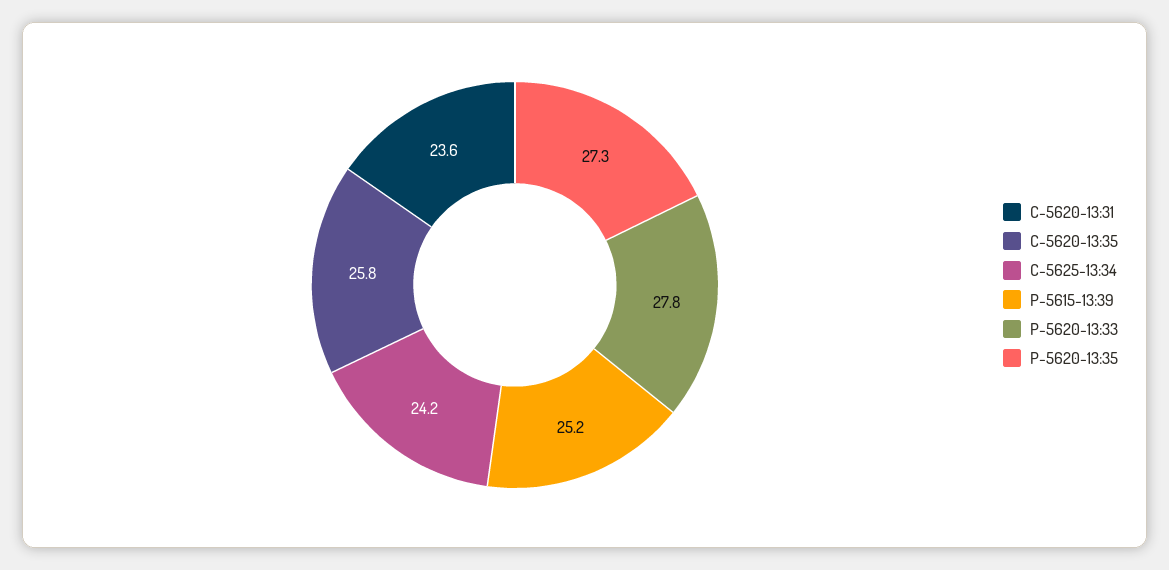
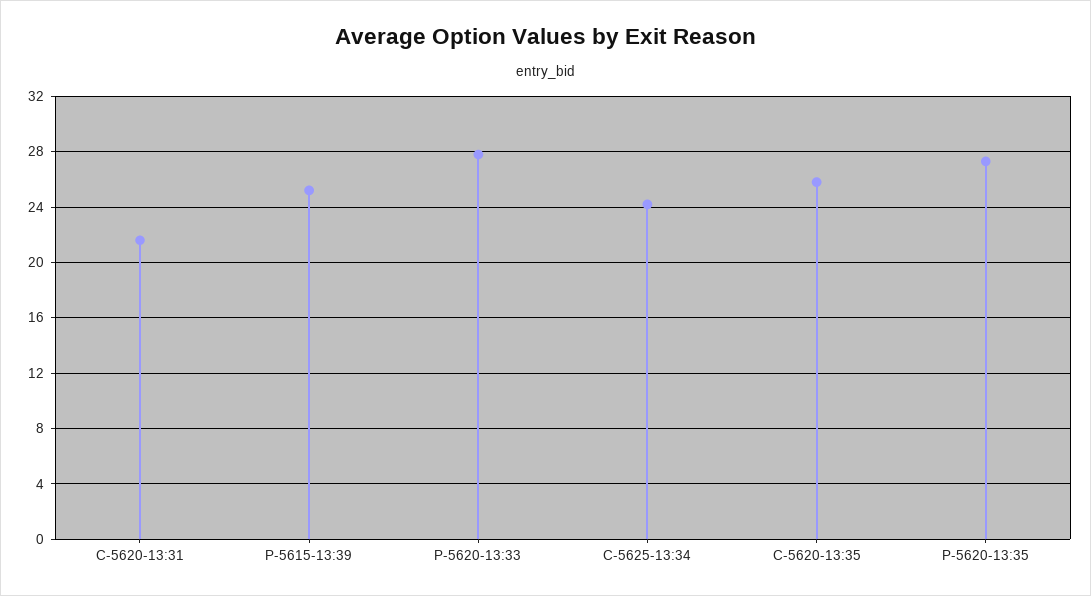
C-5620-13:31: 23.6 -> 21.5

